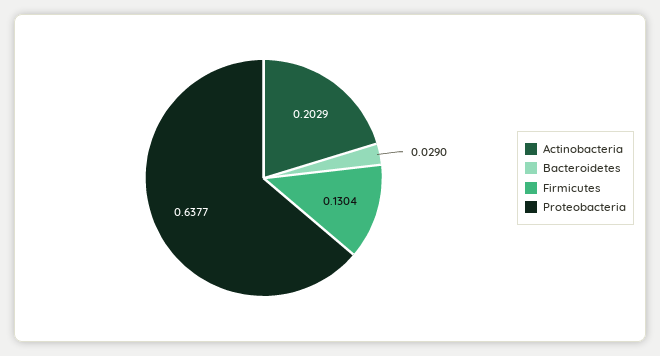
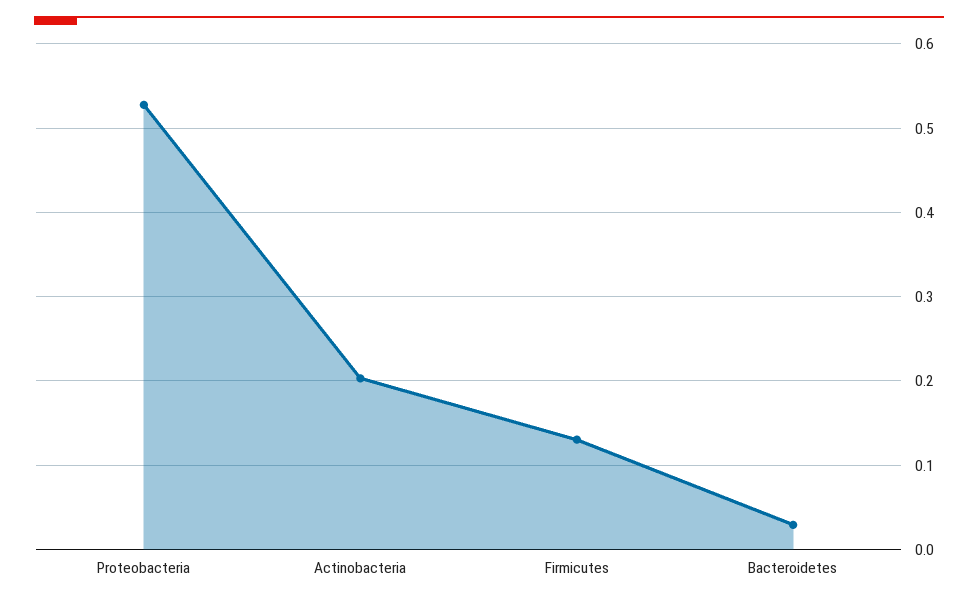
Proteobacteria: 0.6377 -> 0.53

